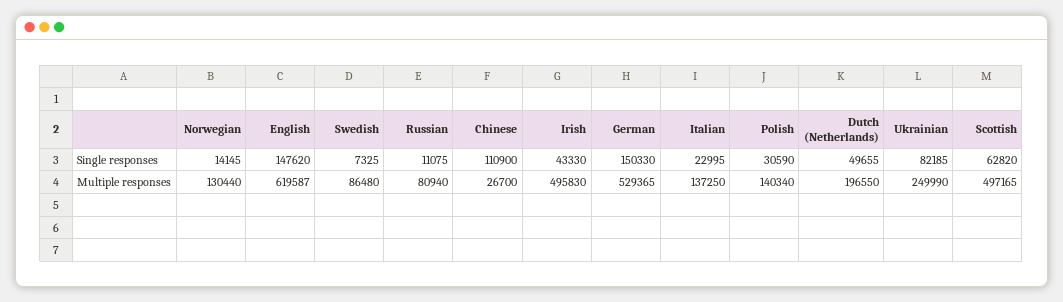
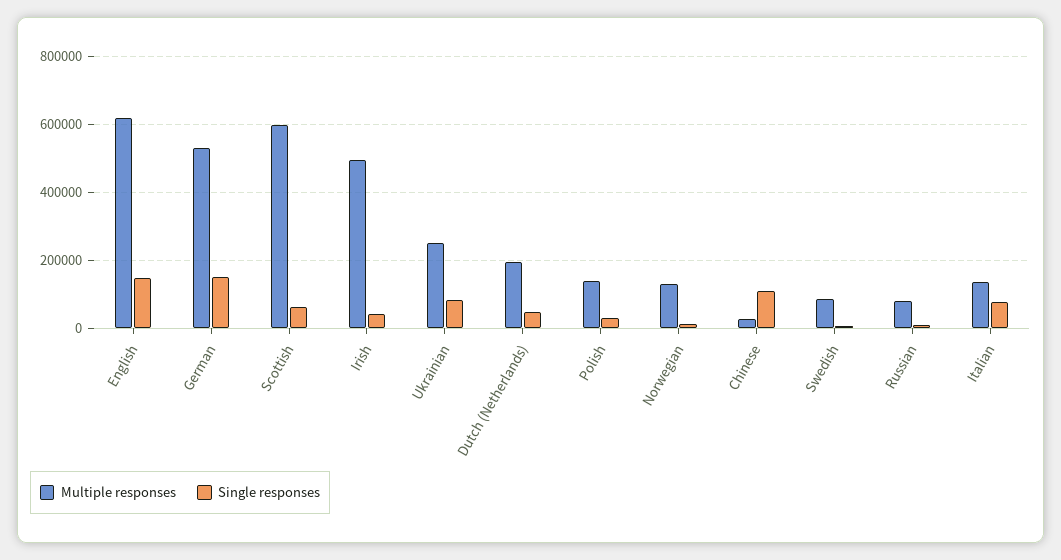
Single responses, Italian: 22995 -> 80000
Multiple responses, Scottish: 497165 -> 600000

